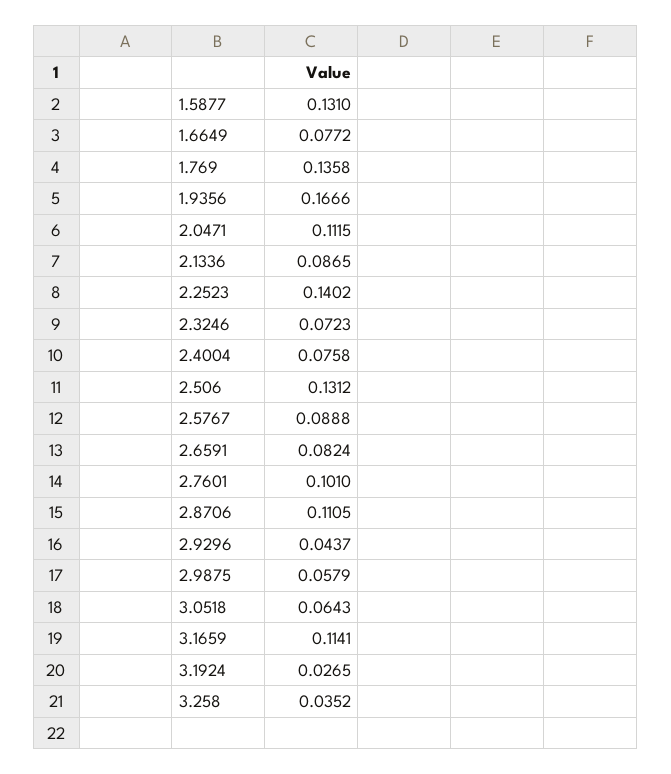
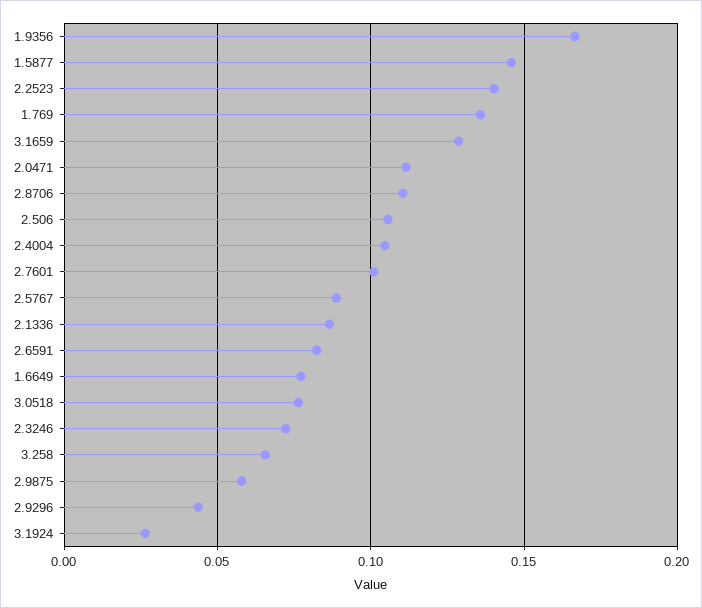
1.5877: 0.131 -> 0.145
2.4004: 0.0758 -> 0.105
2.506: 0.1312 -> 0.105
3.0518: 0.0643 -> 0.075
3.1659: 0.1141 -> 0.13
3.258: 0.0352 -> 0.065

